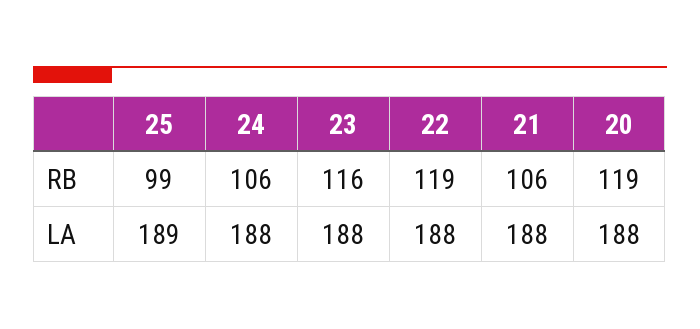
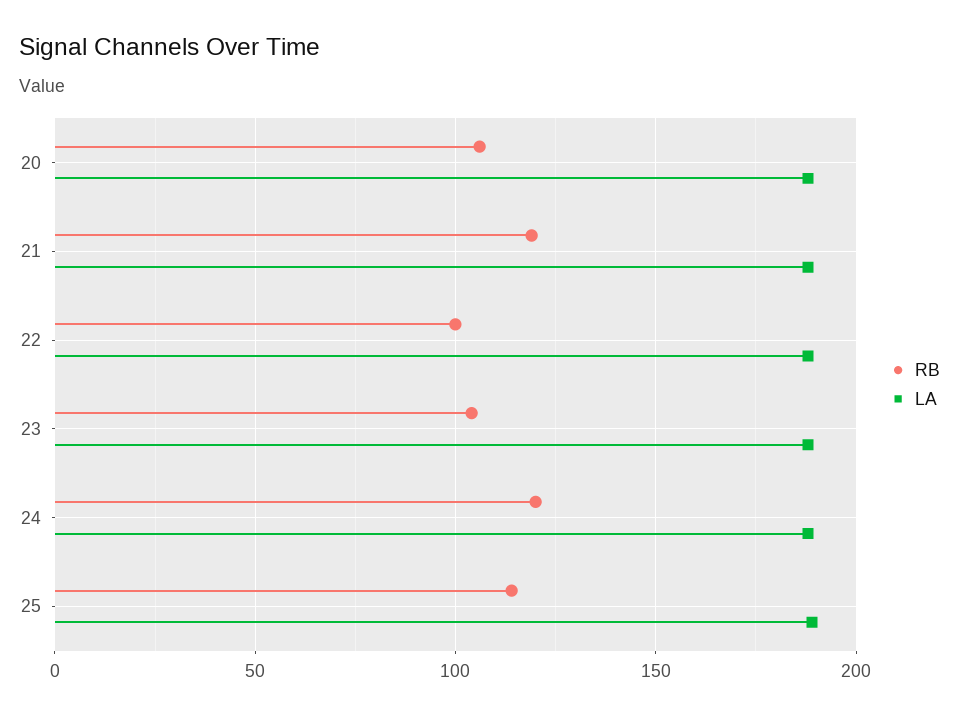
RB, 25: 99 -> 115
RB, 24: 106 -> 120
RB, 23: 116 -> 105
RB, 22: 119 -> 100
RB, 21: 106 -> 120
RB, 20: 119 -> 105

